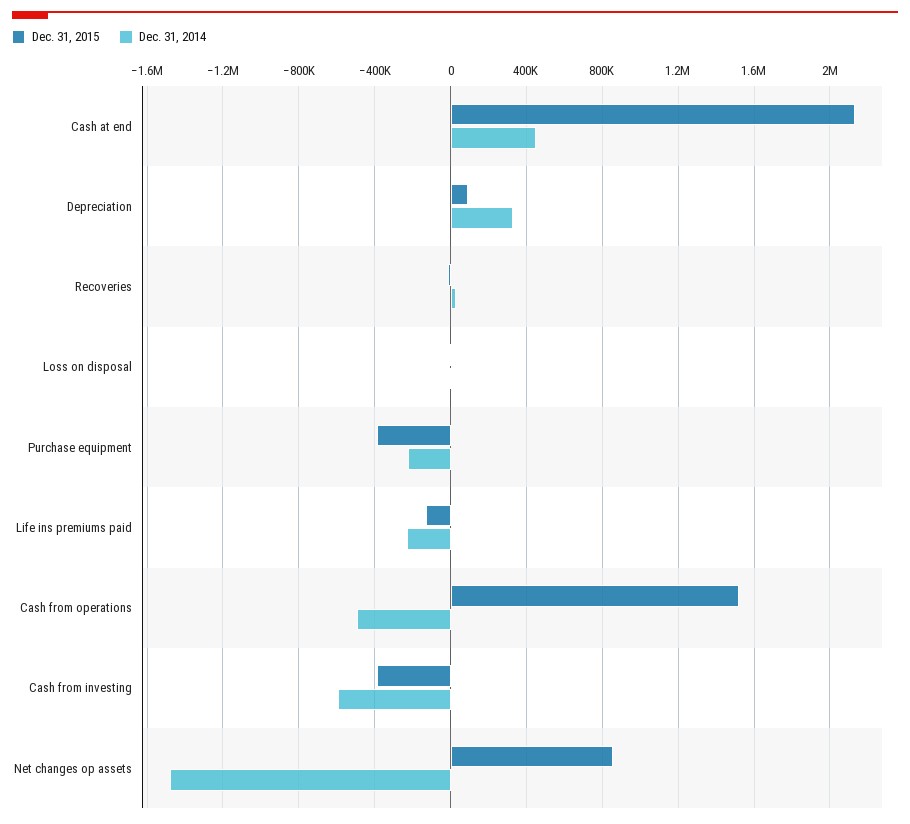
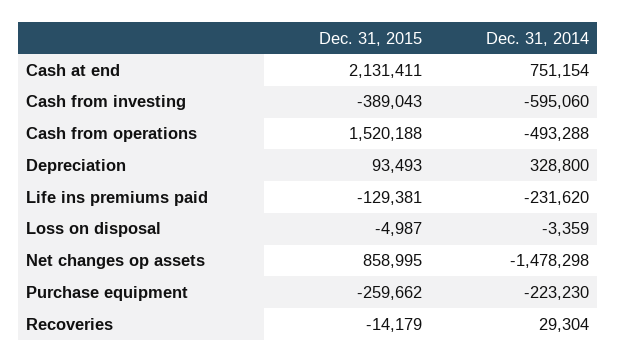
Dec. 31, 2014, Cash at end: 450000 -> 751154
Dec. 31, 2015, Purchase equipment: -400000 -> -259662

